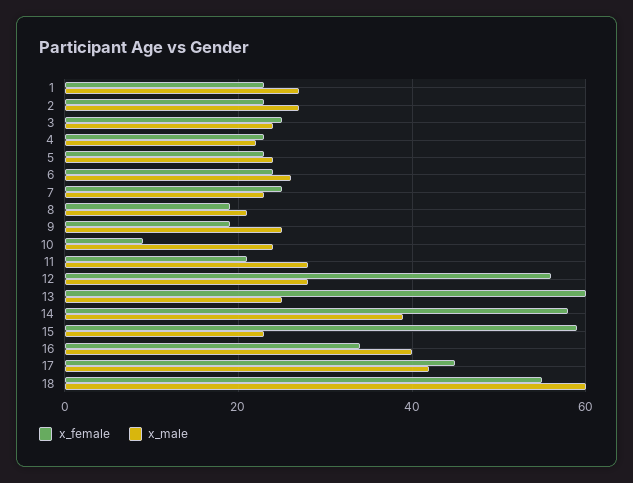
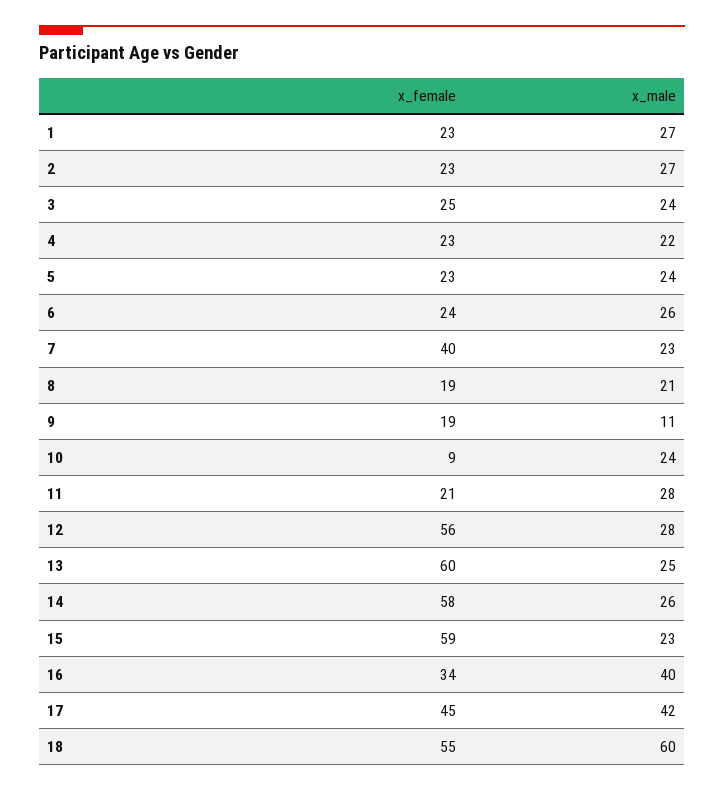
x_female, 7: 25 -> 40
x_male, 9: 25 -> 11
x_male, 14: 40 -> 26

